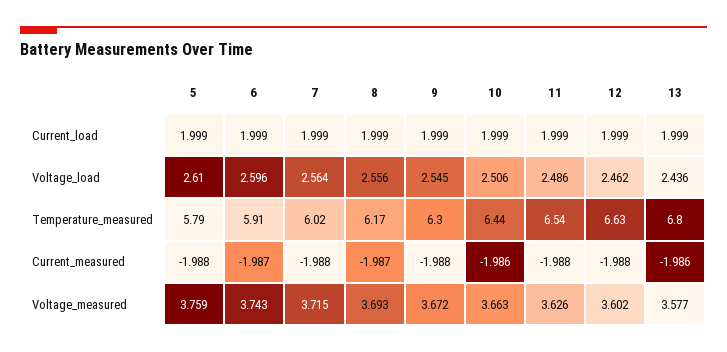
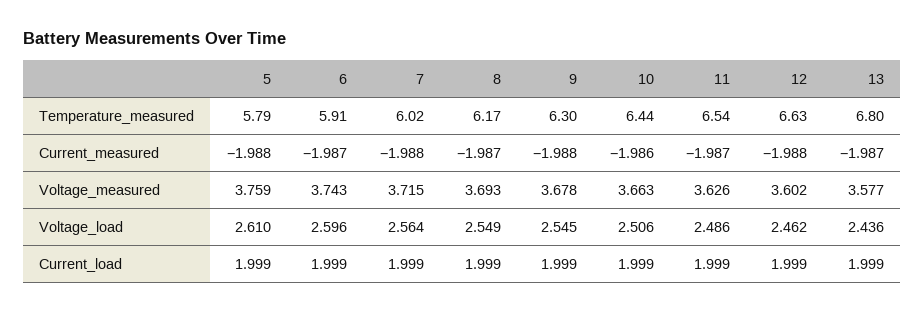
8, Voltage_load: 2.556 -> 2.549
11, Current_measured: -1.988 -> -1.987
13, Current_measured: -1.986 -> -1.987
9, Voltage_measured: 3.672 -> 3.678

